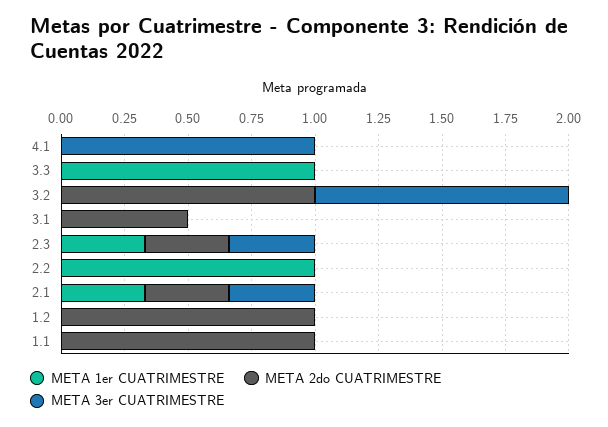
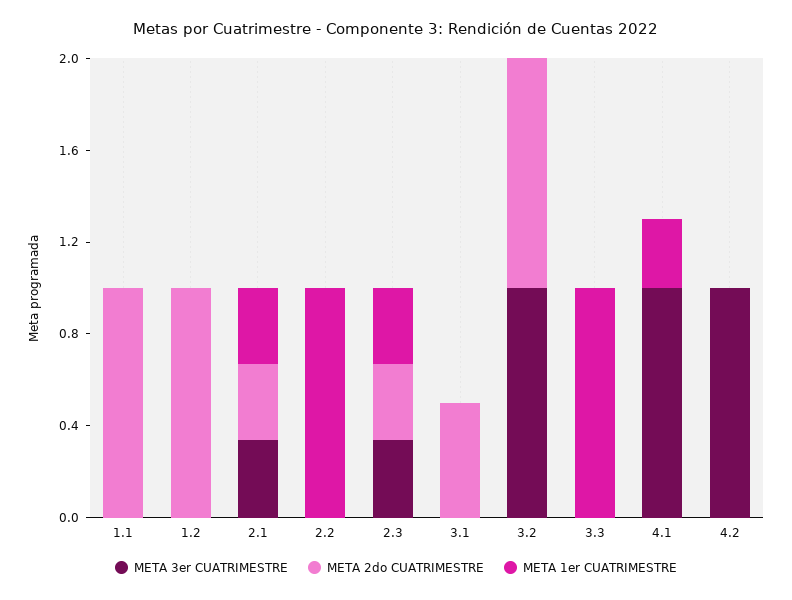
META 1er CUATRIMESTRE, 4.1: 0 -> 0.3
META 3er CUATRIMESTRE, 4.2: none -> 1
META 2do CUATRIMESTRE, 4.2: none -> 0
META 1er CUATRIMESTRE, 4.2: none -> 0

